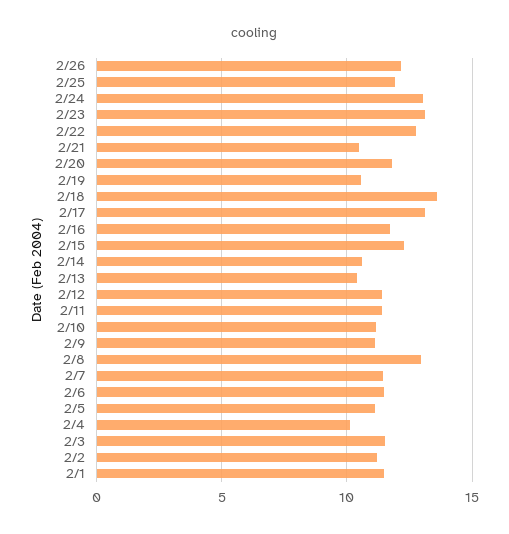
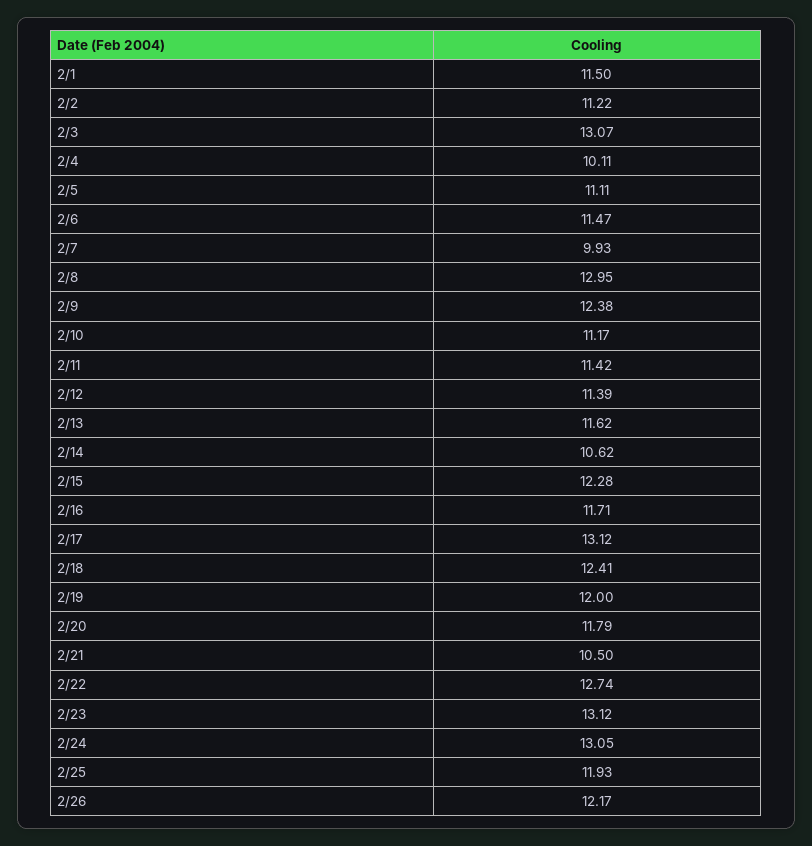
2/19: 10.5 -> 12
2/18: 13.5 -> 12.41
2/13: 10.5 -> 11.62
2/9: 11 -> 12.38
2/7: 11.5 -> 9.93
2/3: 11.5 -> 13.07

